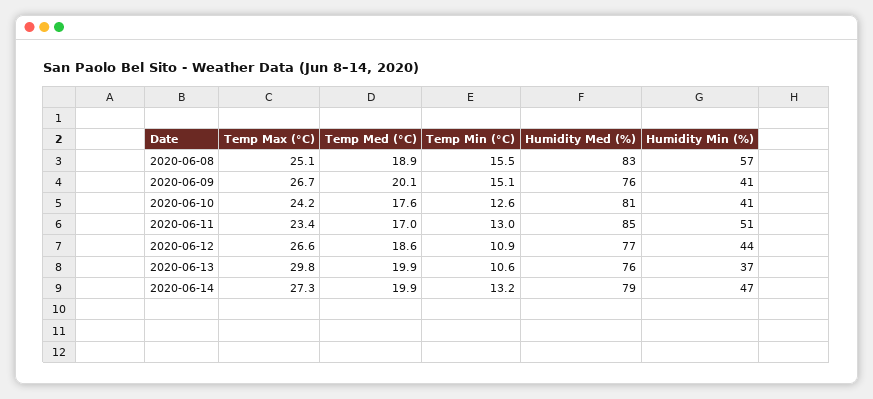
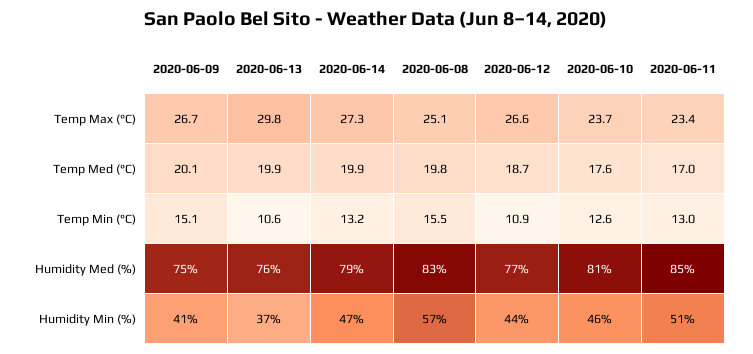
Temp Med (°C), 2020-06-08: 18.9 -> 19.8
Humidity Med (%), 2020-06-09: 76 -> 75
Temp Max (°C), 2020-06-10: 24.2 -> 23.7
Humidity Min (%), 2020-06-10: 41 -> 46
Temp Med (°C), 2020-06-12: 18.6 -> 18.7

